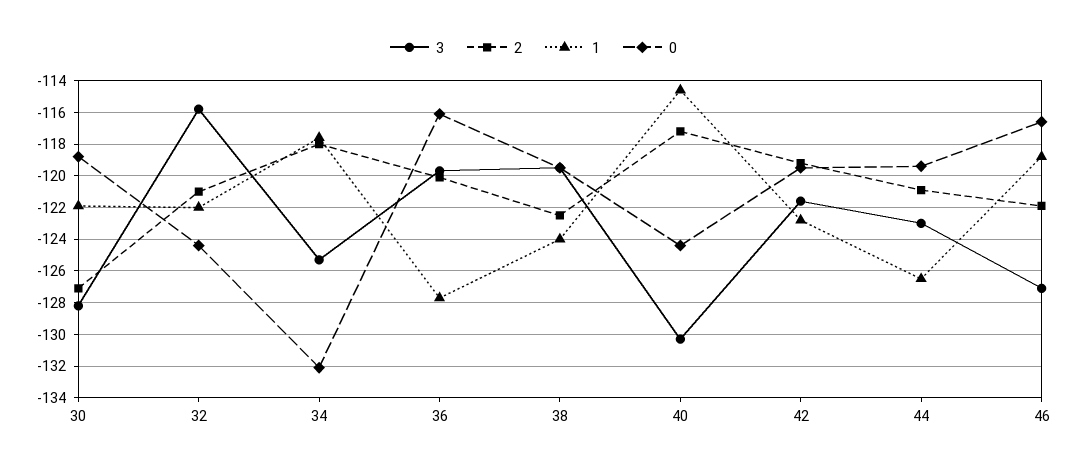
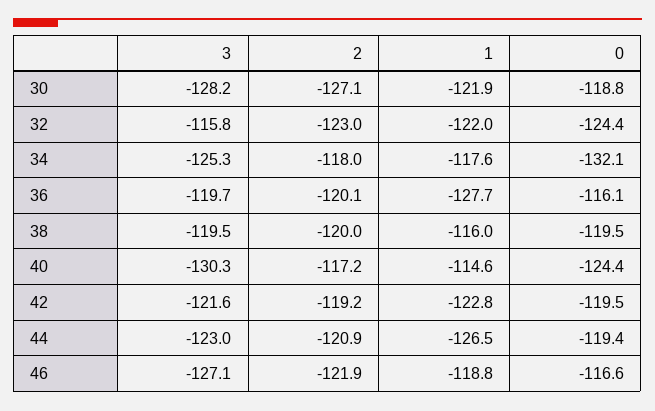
2, 32: -121 -> -123
2, 38: -122.5 -> -120
1, 38: -124 -> -116

